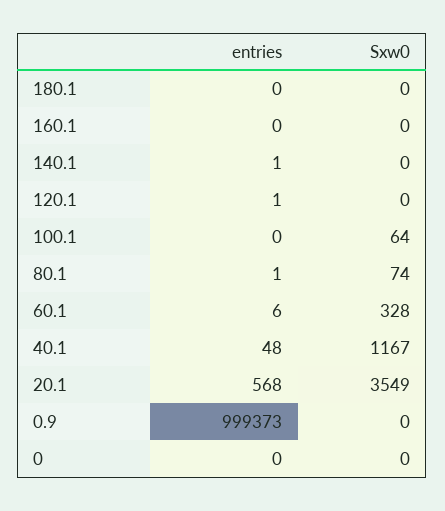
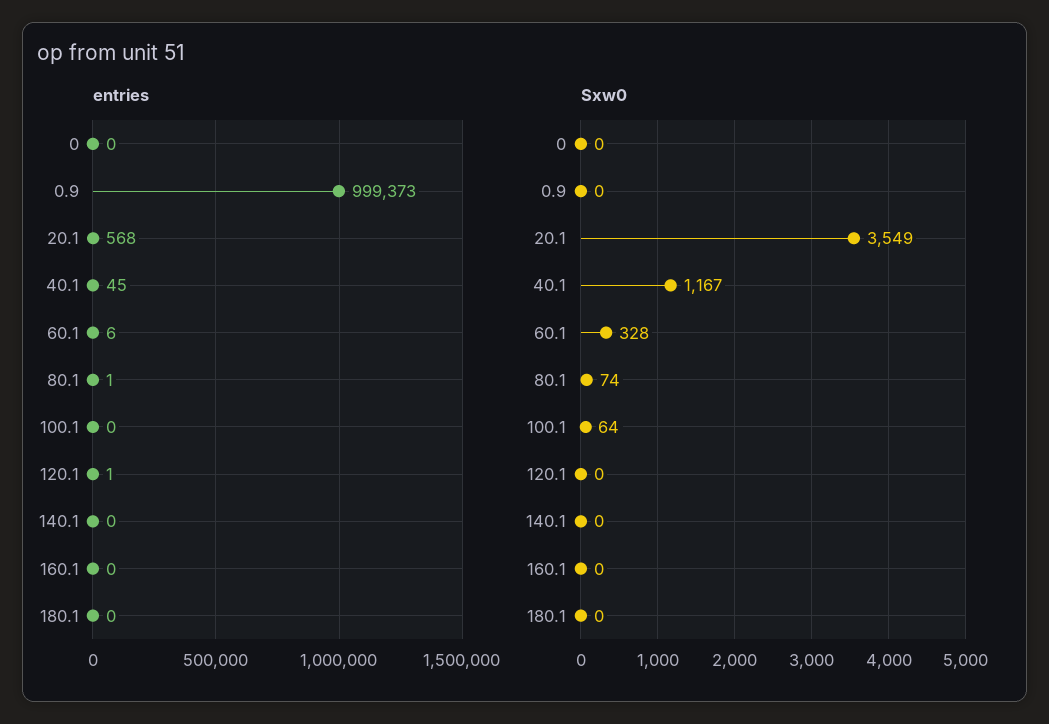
entries, 140.1: 1 -> 0
entries, 40.1: 48 -> 45

